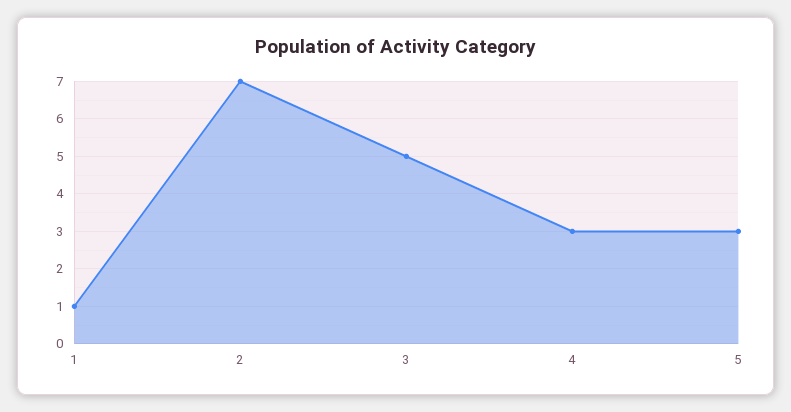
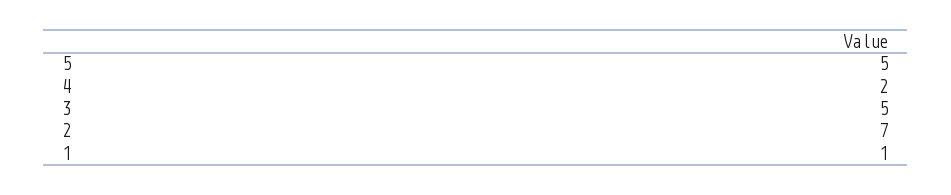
4: 3 -> 2
5: 3 -> 5

